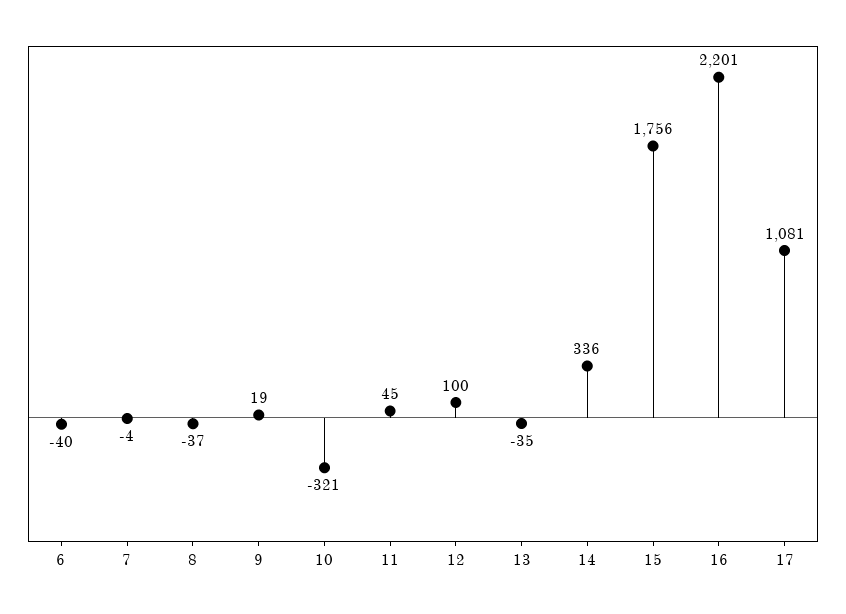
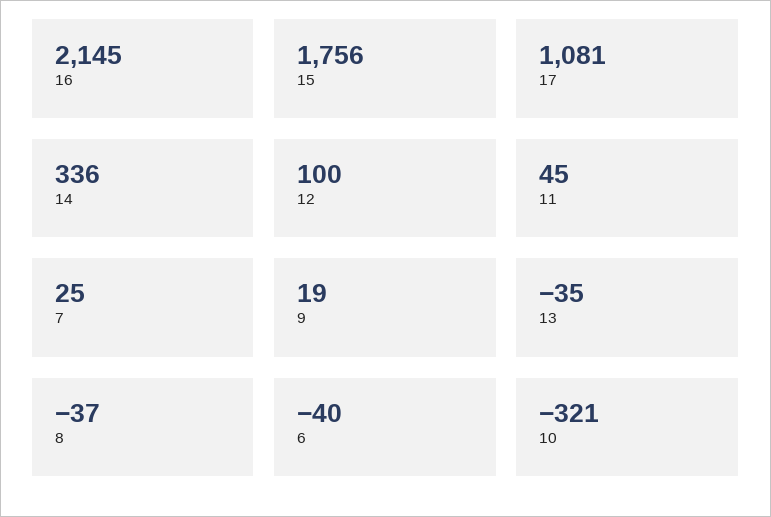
7: -4 -> 25
16: 2201 -> 2145

